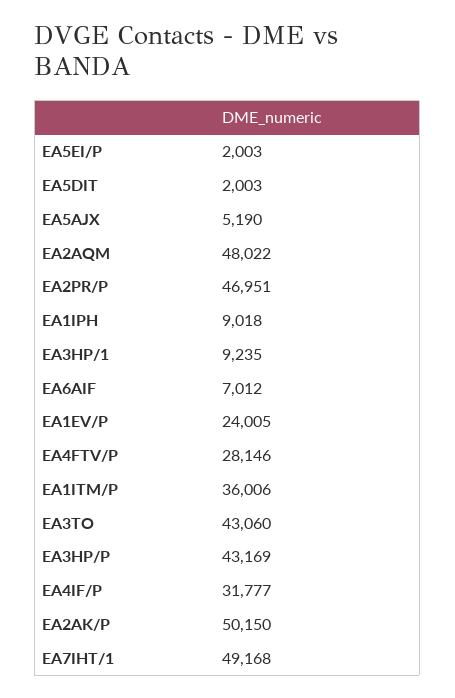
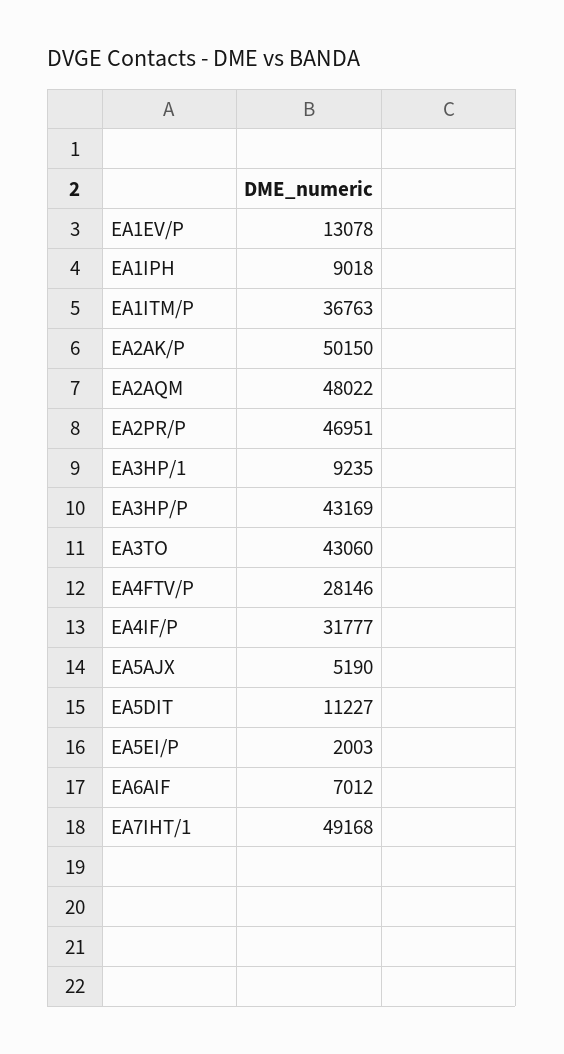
EA5DIT: 2003 -> 11227
EA1EV/P: 24005 -> 13078
EA1ITM/P: 36006 -> 36763

